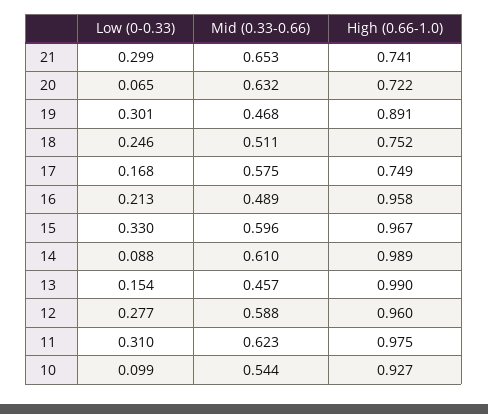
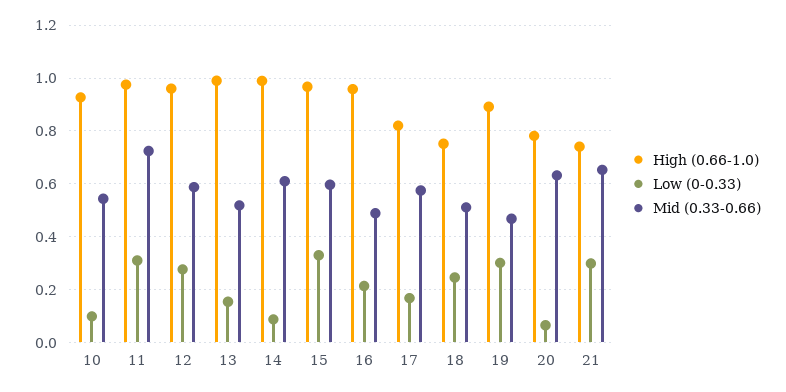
High (0.66-1.0), 20: 0.722 -> 0.775
High (0.66-1.0), 17: 0.749 -> 0.825
Mid (0.33-0.66), 13: 0.457 -> 0.525
Mid (0.33-0.66), 11: 0.623 -> 0.725

